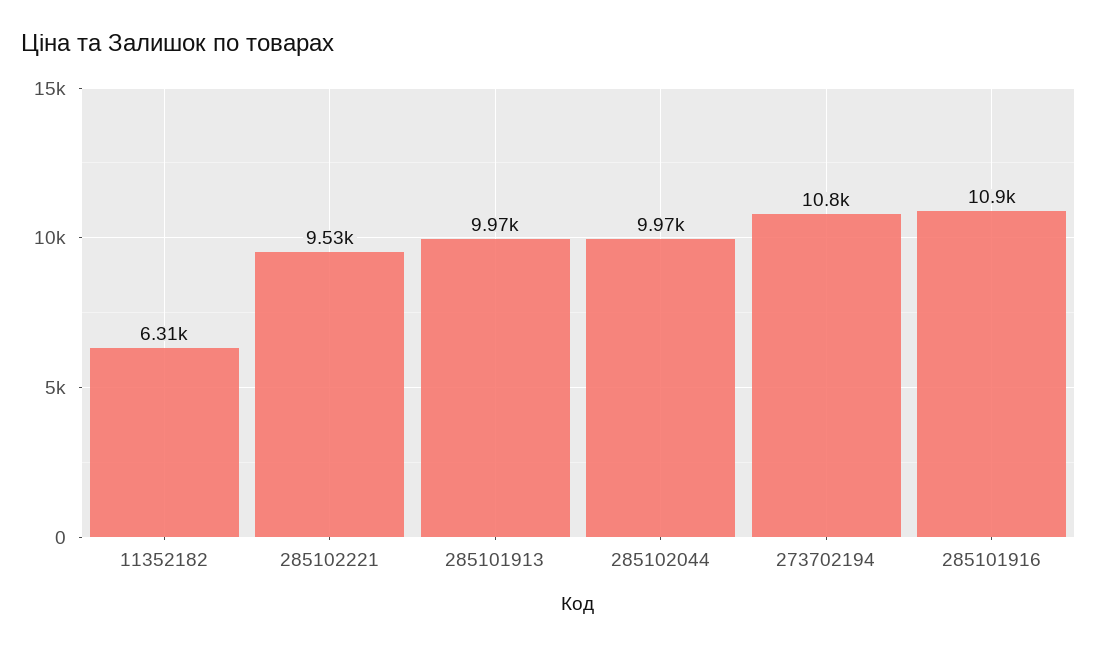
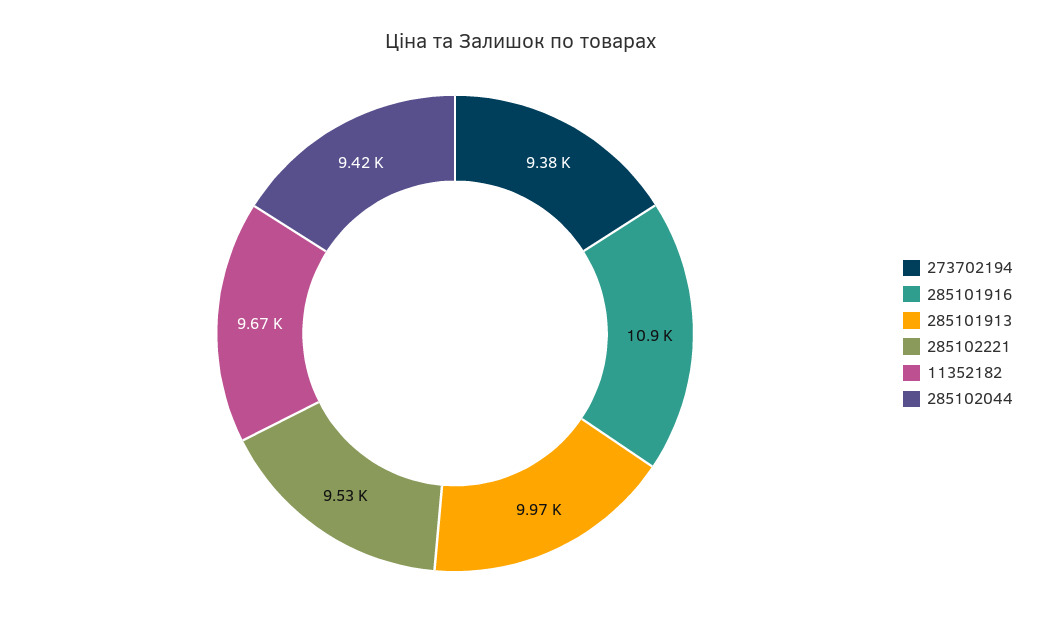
11352182: 6310 -> 9670
285102044: 9970 -> 9420
273702194: 10800 -> 9380

